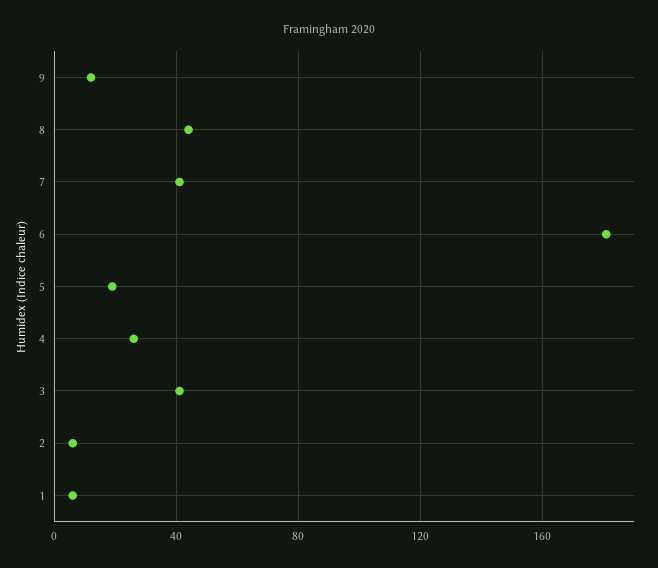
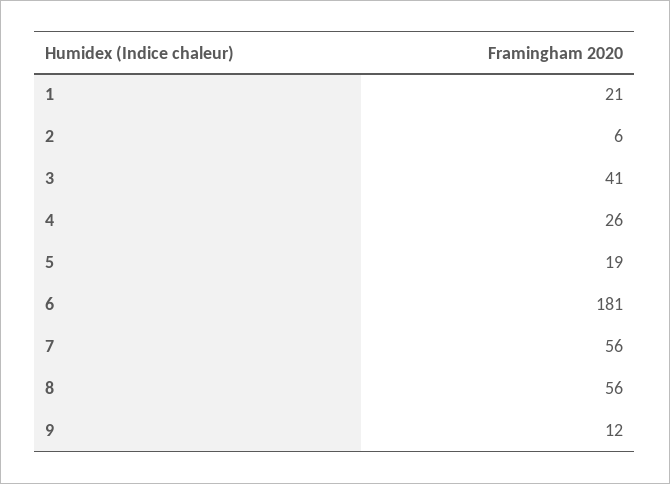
8: 45 -> 56
7: 40 -> 56
1: 5 -> 21

